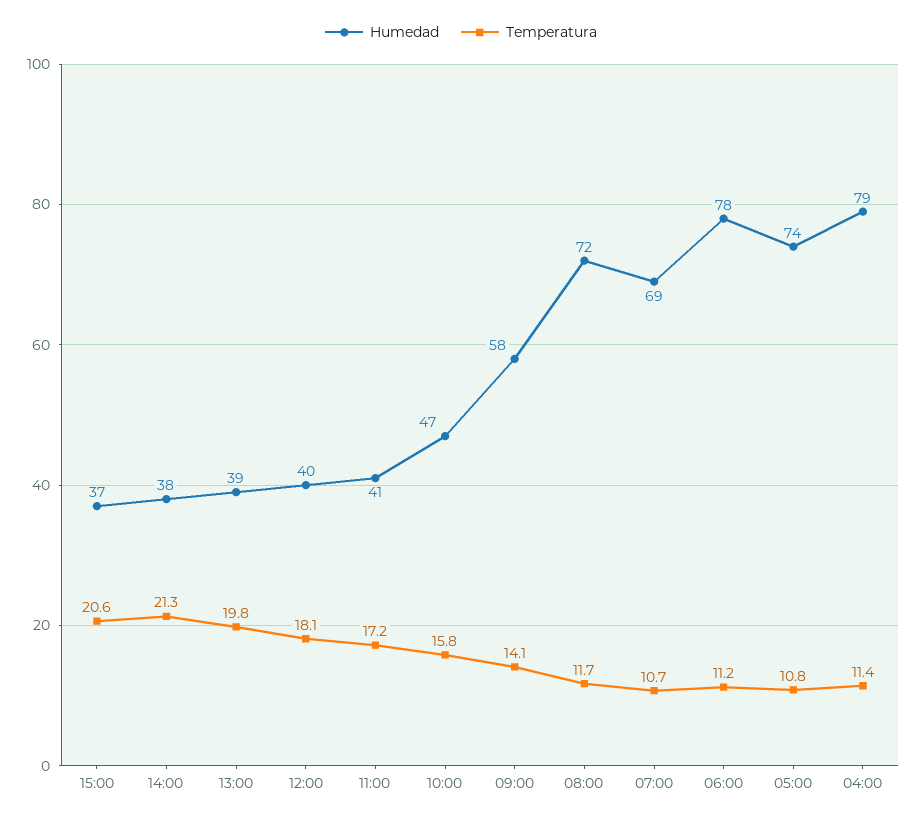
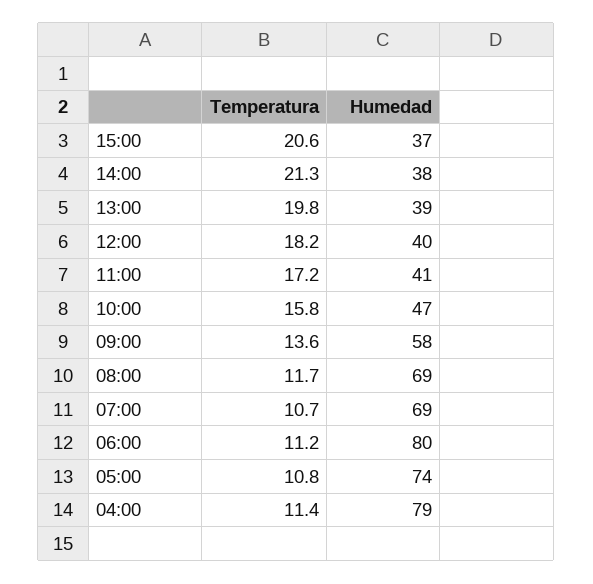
Temperatura, 12:00: 18.1 -> 18.2
Temperatura, 09:00: 14.1 -> 13.6
Humedad, 08:00: 72 -> 69
Humedad, 06:00: 78 -> 80

